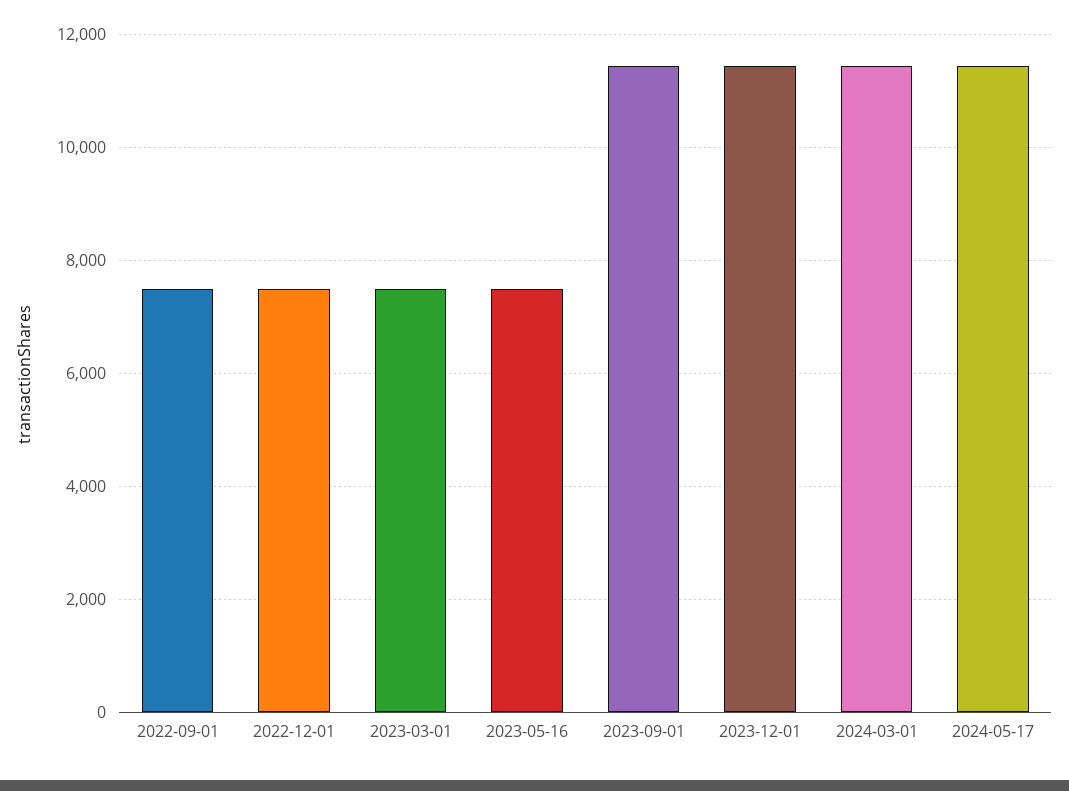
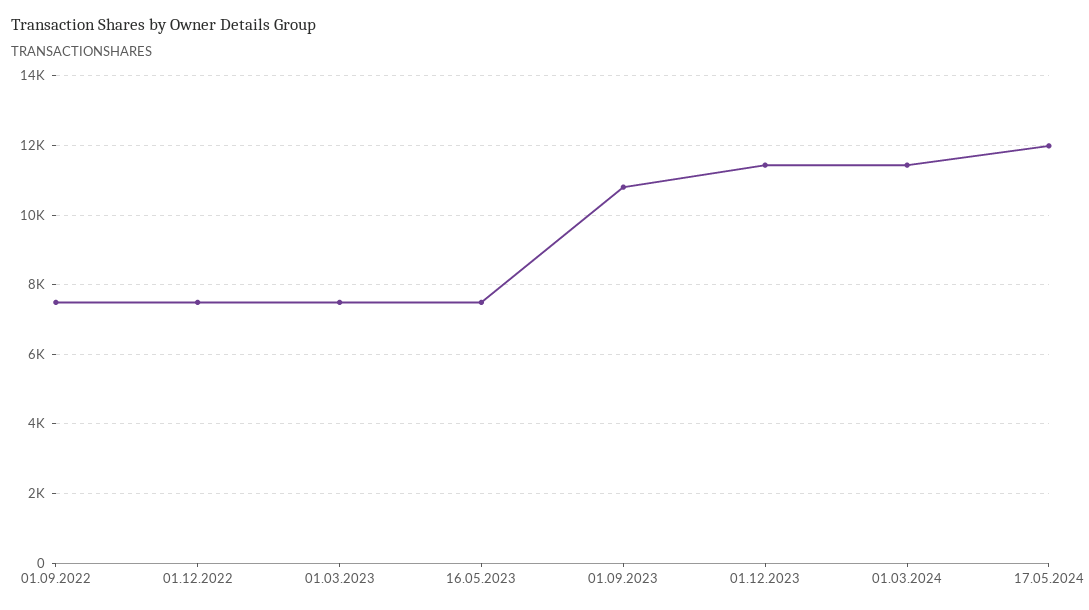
2023-09-01: 11400 -> 10800
2024-05-17: 11400 -> 12000

